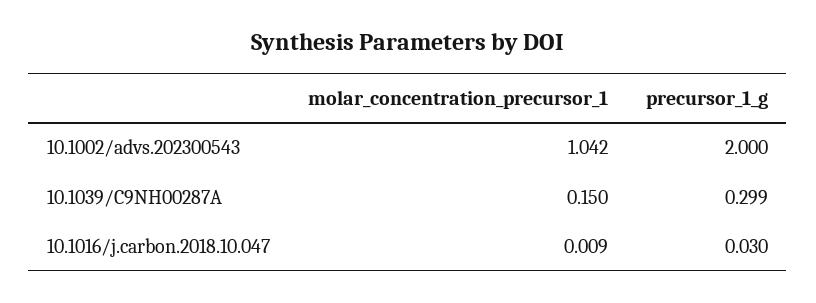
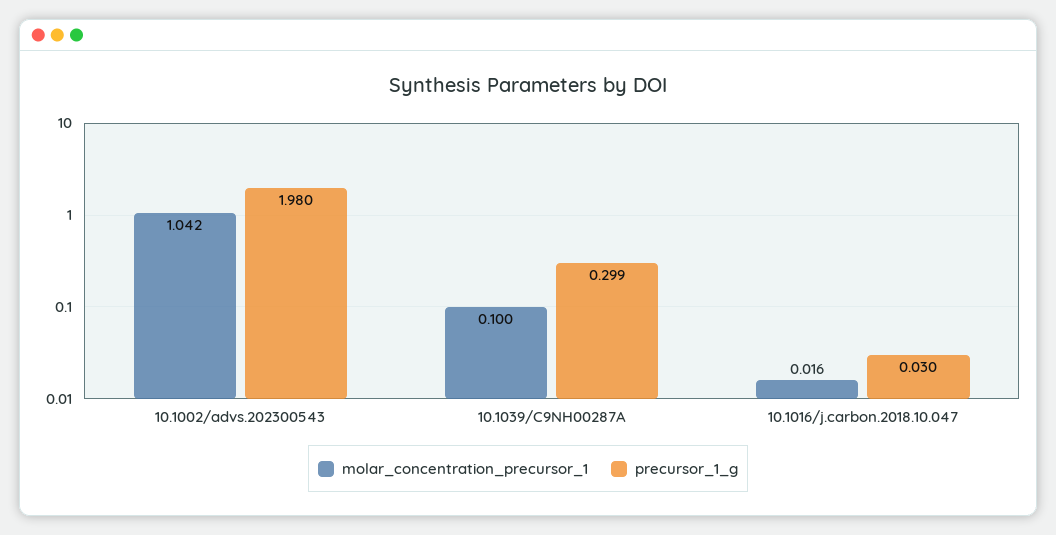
precursor_1_g, 10.1002/advs.202300543: 2 -> 1.98
molar_concentration_precursor_1, 10.1039/C9NH00287A: 0.15 -> 0.1
molar_concentration_precursor_1, 10.1016/j.carbon.2018.10.047: 0.009 -> 0.016

